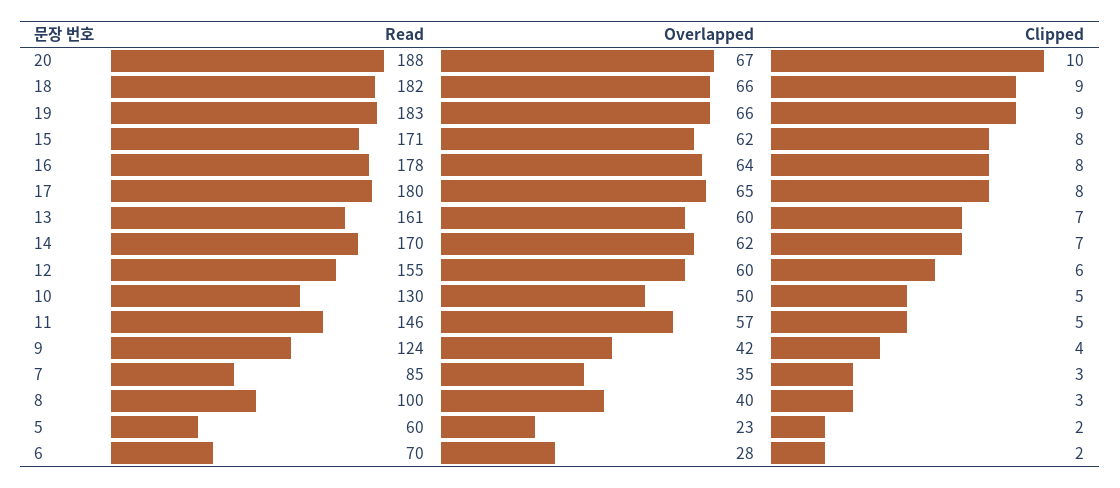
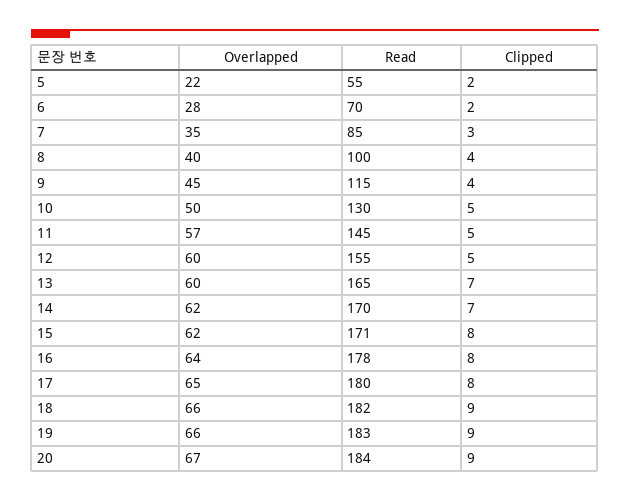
Read, 20: 188 -> 184
Clipped, 20: 10 -> 9
Read, 13: 161 -> 165
Clipped, 12: 6 -> 5
Read, 11: 146 -> 145
Read, 9: 124 -> 115
Overlapped, 9: 42 -> 45
Clipped, 8: 3 -> 4
Read, 5: 60 -> 55
Overlapped, 5: 23 -> 22

